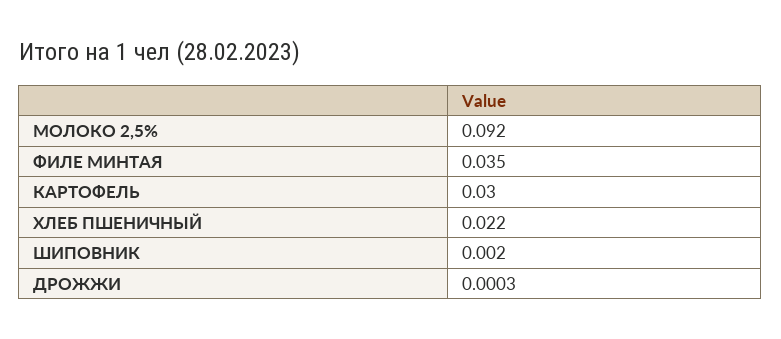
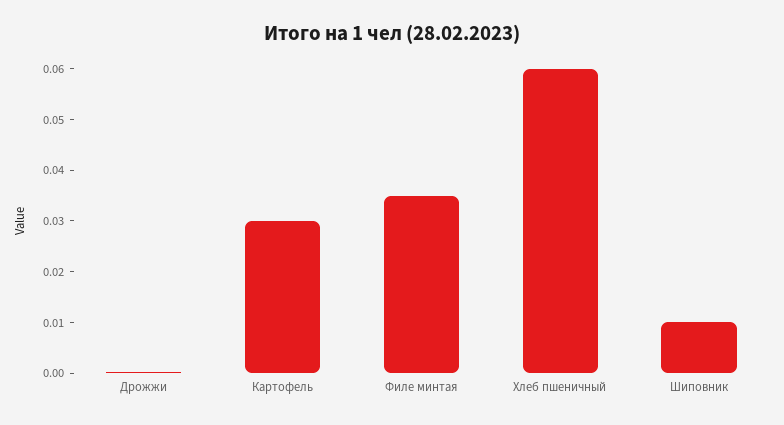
МОЛОКО 2,5%: 0.092 -> none
ХЛЕБ ПШЕНИЧНЫЙ: 0.022 -> 0.06
ШИПОВНИК: 0.002 -> 0.01

